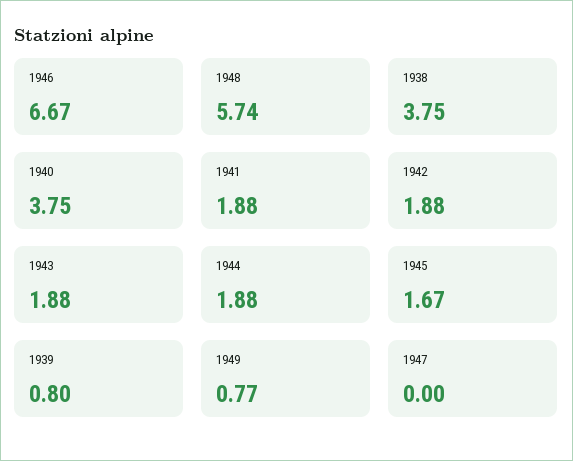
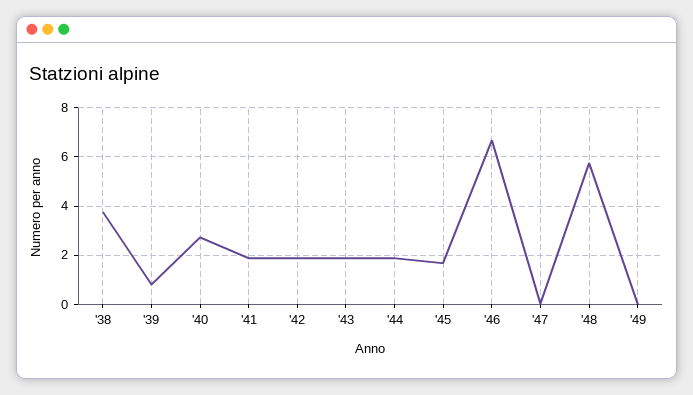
1940: 3.75 -> 2.75
1949: 0.77 -> 0

